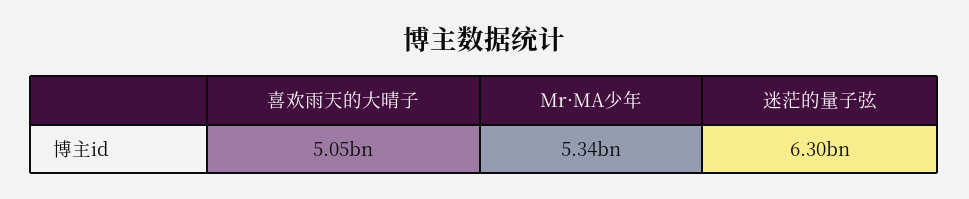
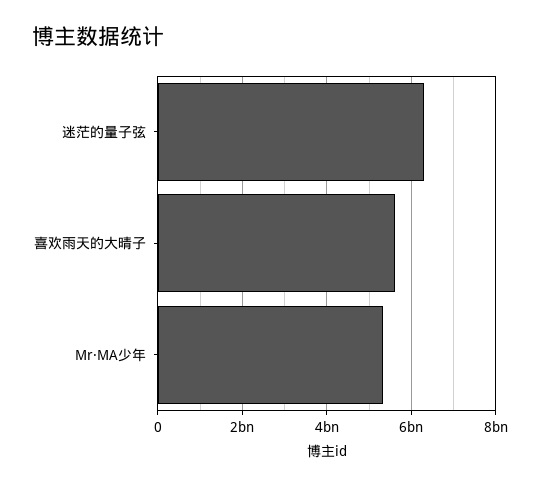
喜欢雨天的大晴子: 5050000000 -> 5600000000

